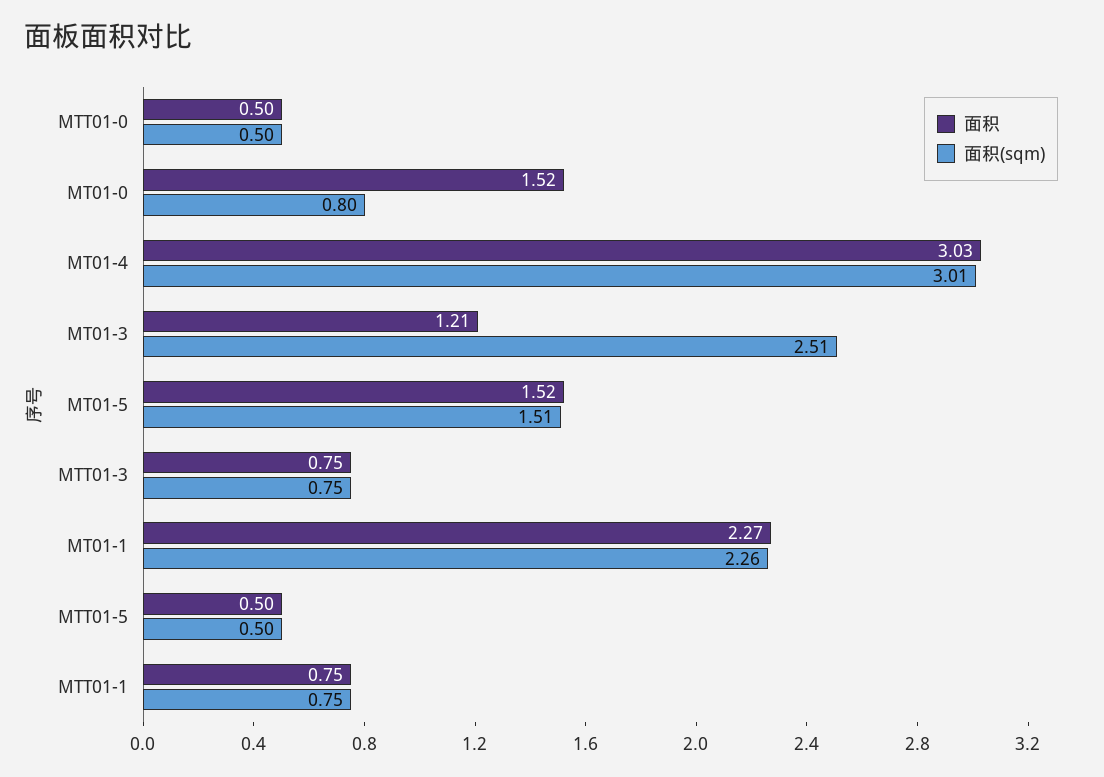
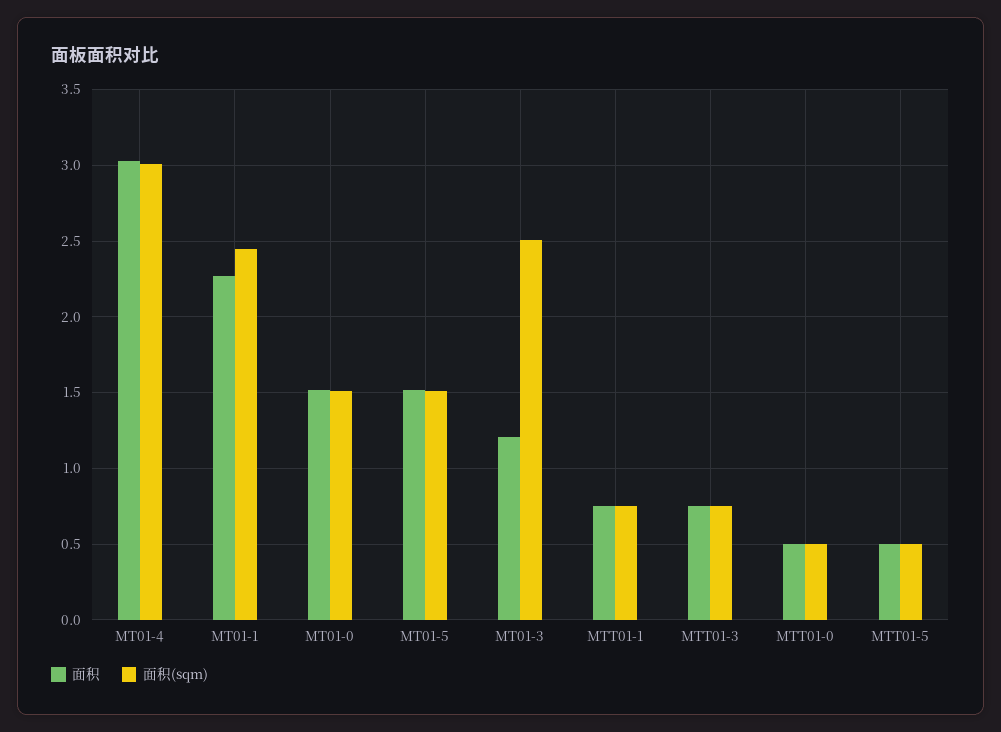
面积(sqm), MT01-0: 0.8 -> 1.5
面积(sqm), MT01-1: 2.26 -> 2.45

